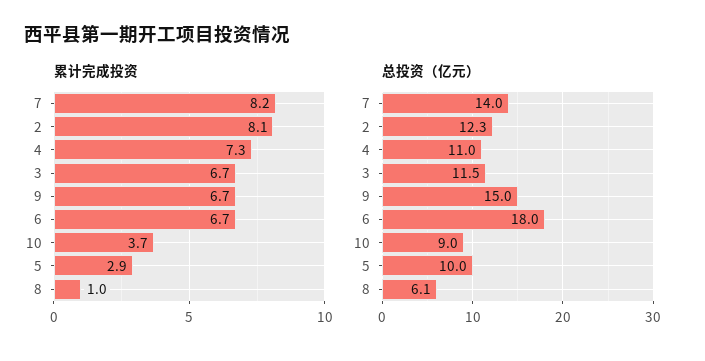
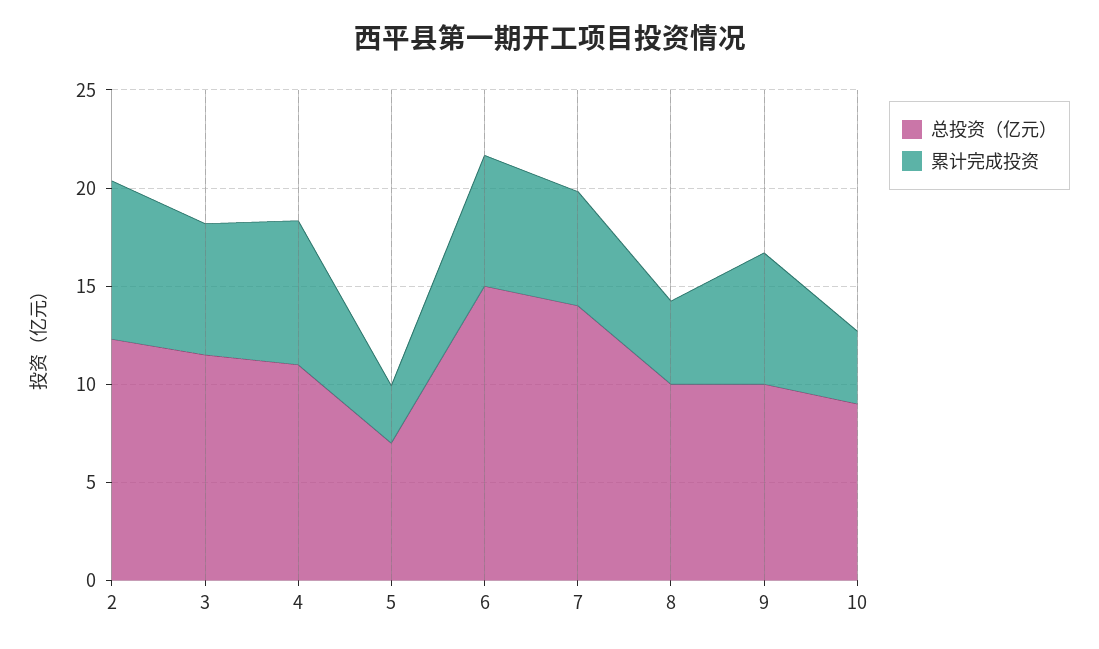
累计完成投资, 7: 8.2 -> 6
累计完成投资, 8: 1 -> 4
总投资（亿元）, 9: 15 -> 10
总投资（亿元）, 6: 18 -> 15
总投资（亿元）, 5: 10 -> 7
总投资（亿元）, 8: 6.1 -> 10

